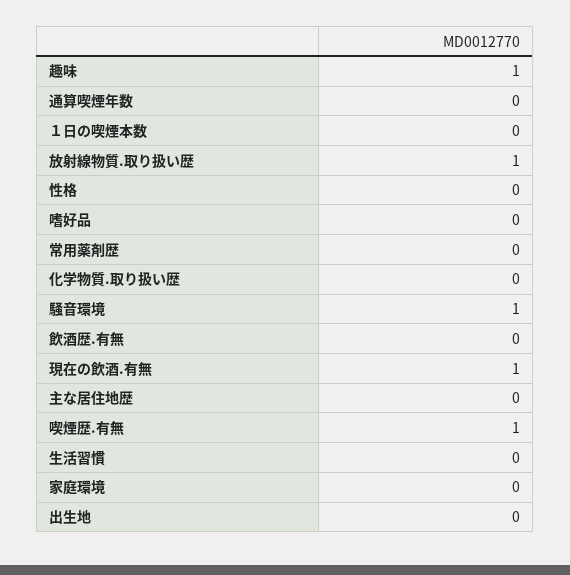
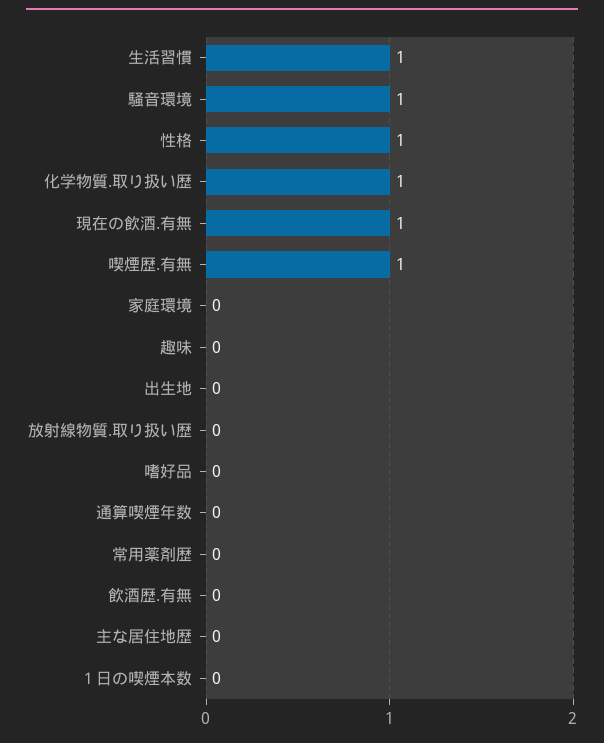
趣味: 1 -> 0
放射線物質.取り扱い歴: 1 -> 0
性格: 0 -> 1
化学物質.取り扱い歴: 0 -> 1
生活習慣: 0 -> 1

